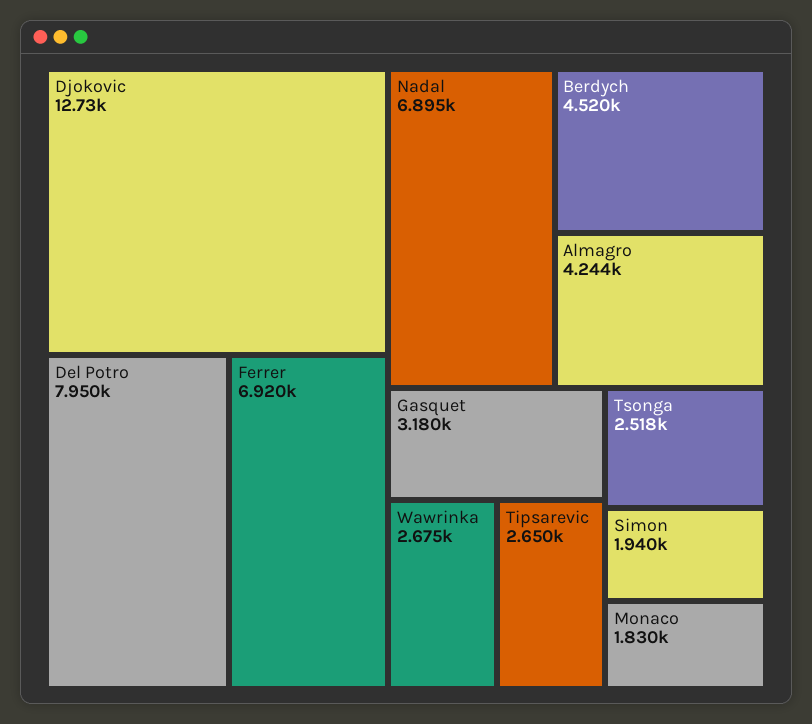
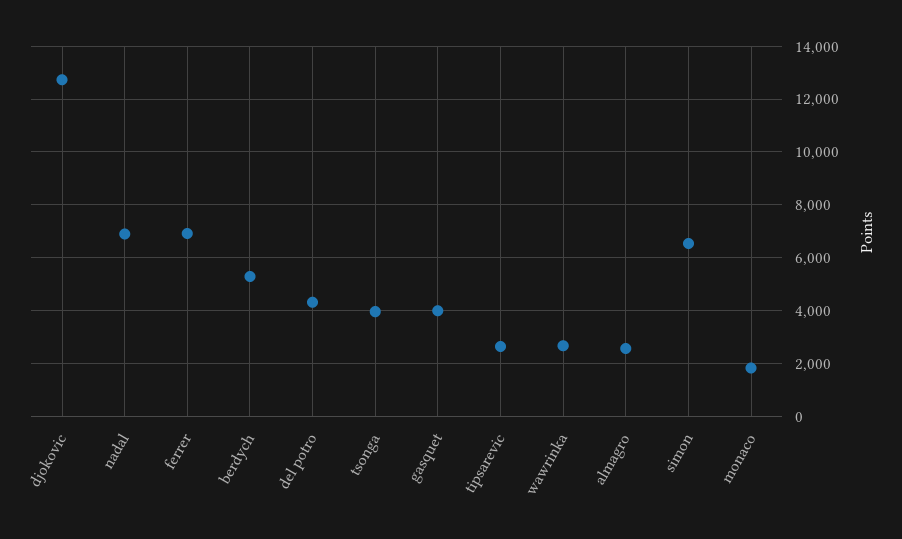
Del Potro: 7950 -> 4250
Berdych: 4520 -> 5250
Almagro: 4244 -> 2500
Gasquet: 3180 -> 4000
Tsonga: 2518 -> 4000
Simon: 1940 -> 6500

